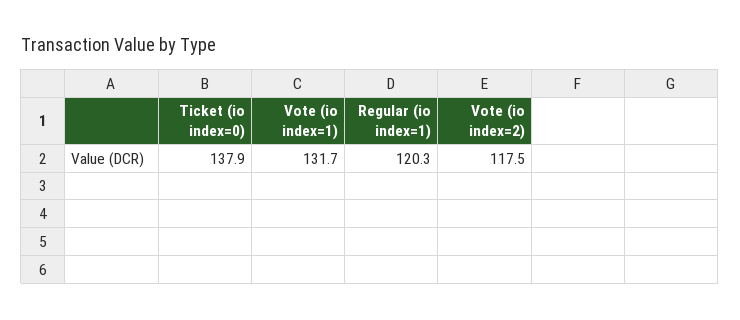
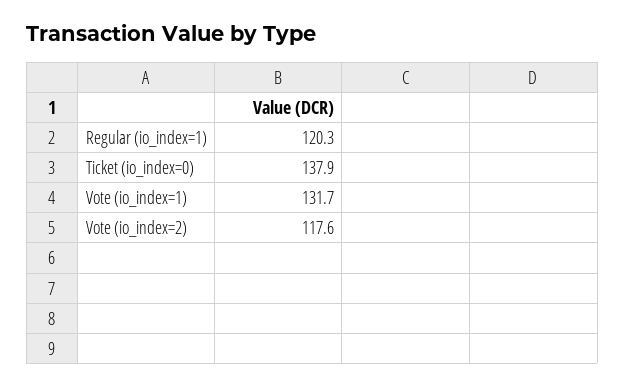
Vote (io index=2): 117.5 -> 117.6

